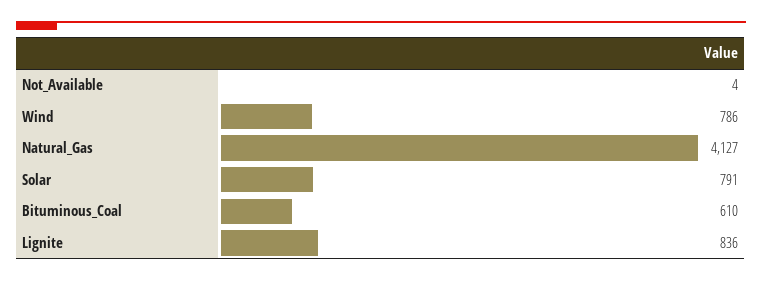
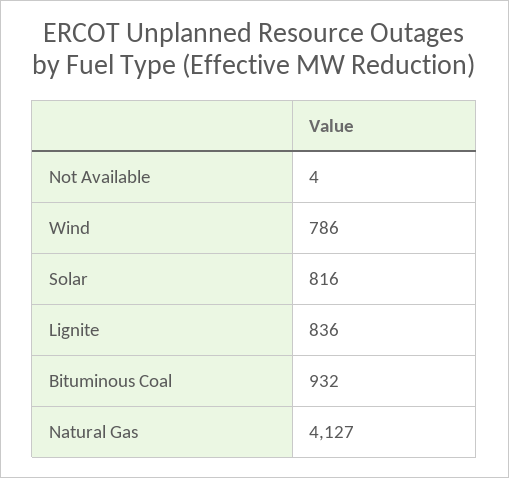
Solar: 791 -> 816
Bituminous_Coal: 610 -> 932

